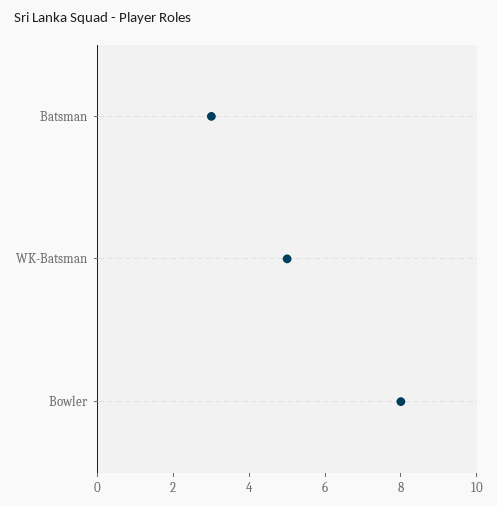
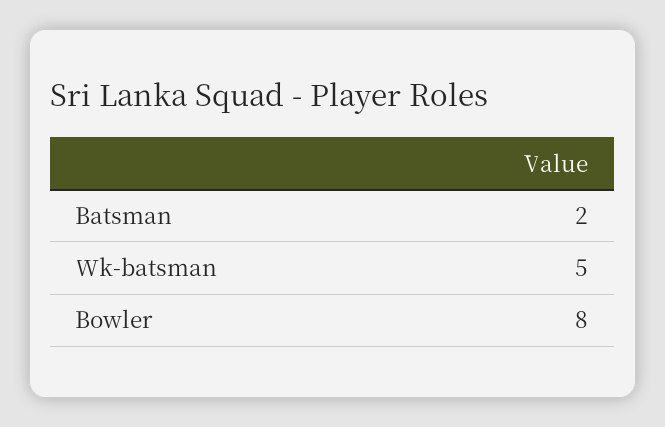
Batsman: 3 -> 2

